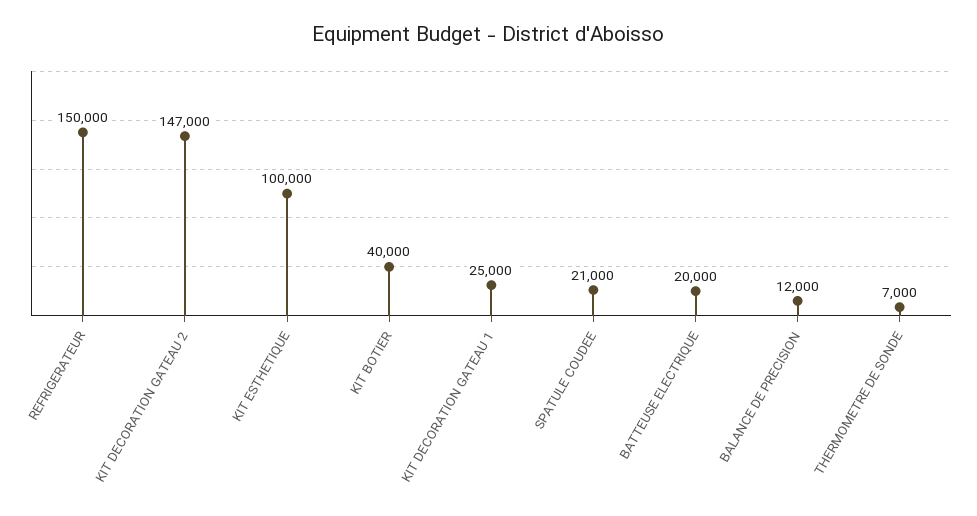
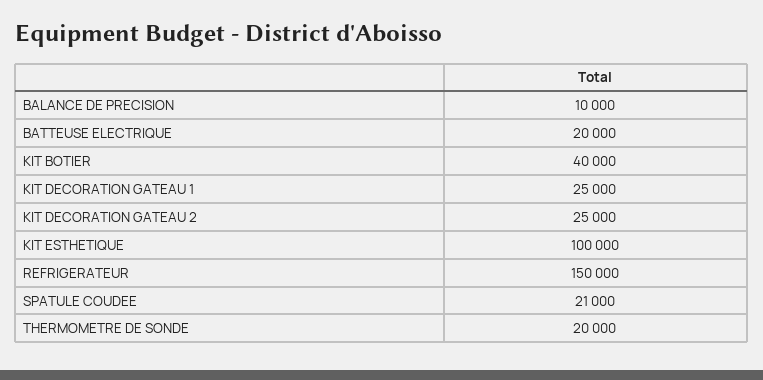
KIT DECORATION GATEAU 2: 147000 -> 25000
BALANCE DE PRECISION: 12000 -> 10000
THERMOMETRE DE SONDE: 7000 -> 20000

